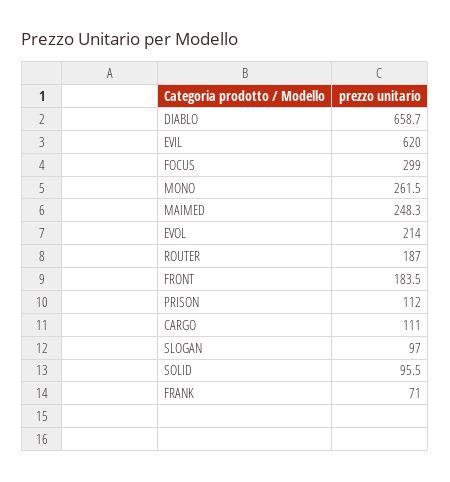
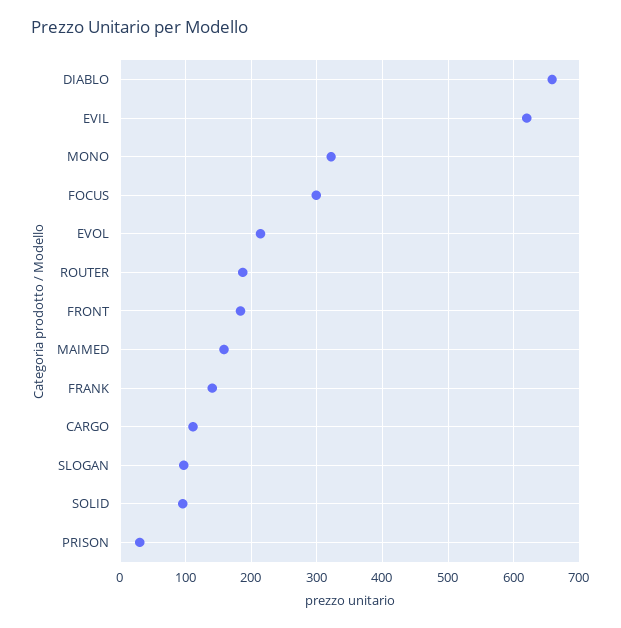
MONO: 261.5 -> 320
MAIMED: 248.3 -> 160
PRISON: 112 -> 30
FRANK: 71 -> 140

